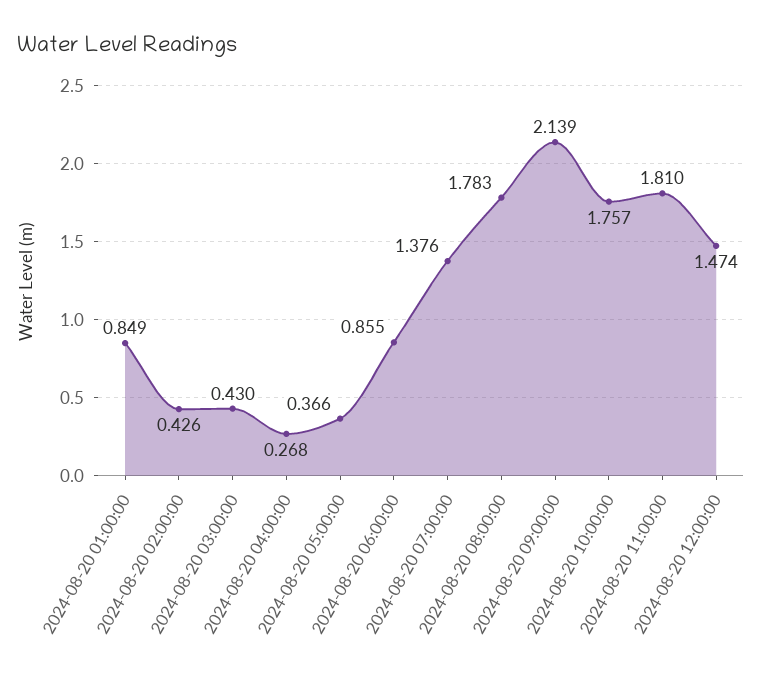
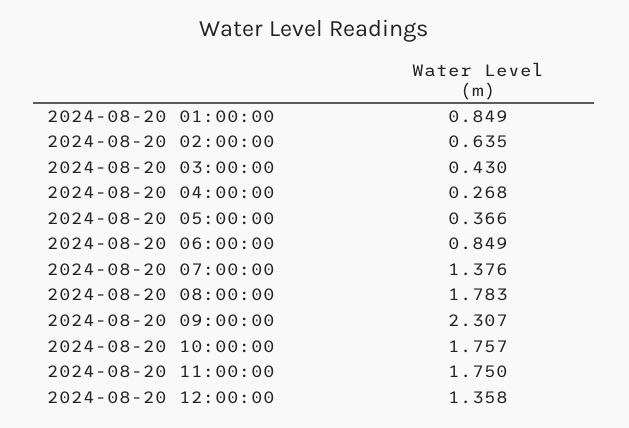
2024-08-20 02:00:00: 0.426 -> 0.635
2024-08-20 06:00:00: 0.855 -> 0.849
2024-08-20 09:00:00: 2.139 -> 2.307
2024-08-20 11:00:00: 1.81 -> 1.75
2024-08-20 12:00:00: 1.474 -> 1.358

